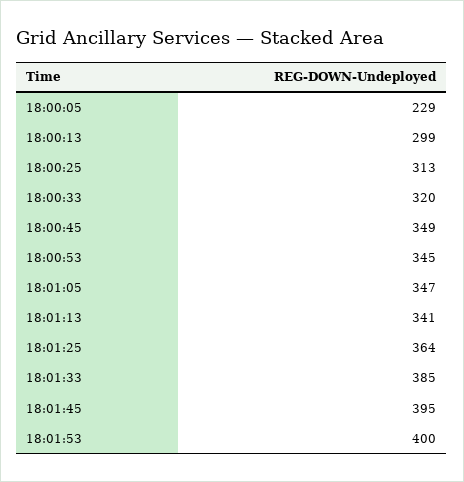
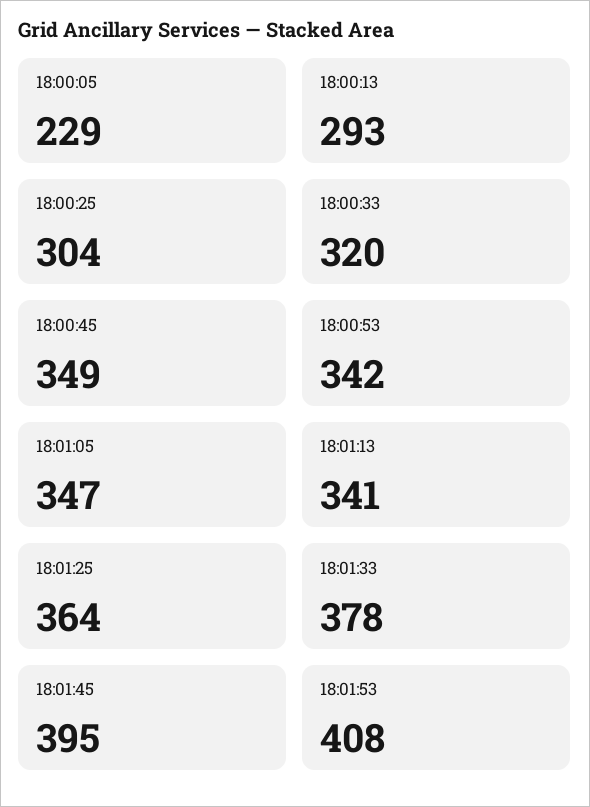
18:00:13: 299 -> 293
18:00:25: 313 -> 304
18:00:53: 345 -> 342
18:01:33: 385 -> 378
18:01:53: 400 -> 408

